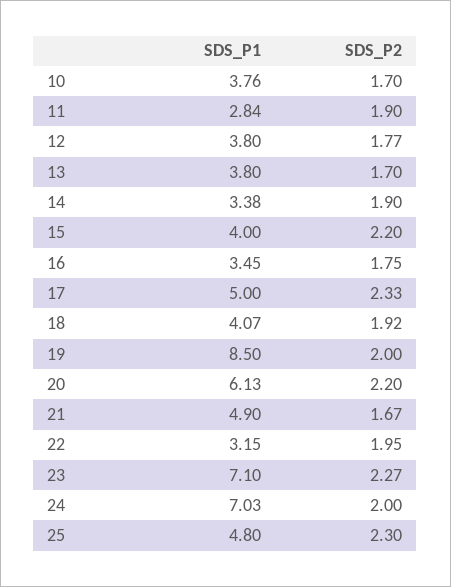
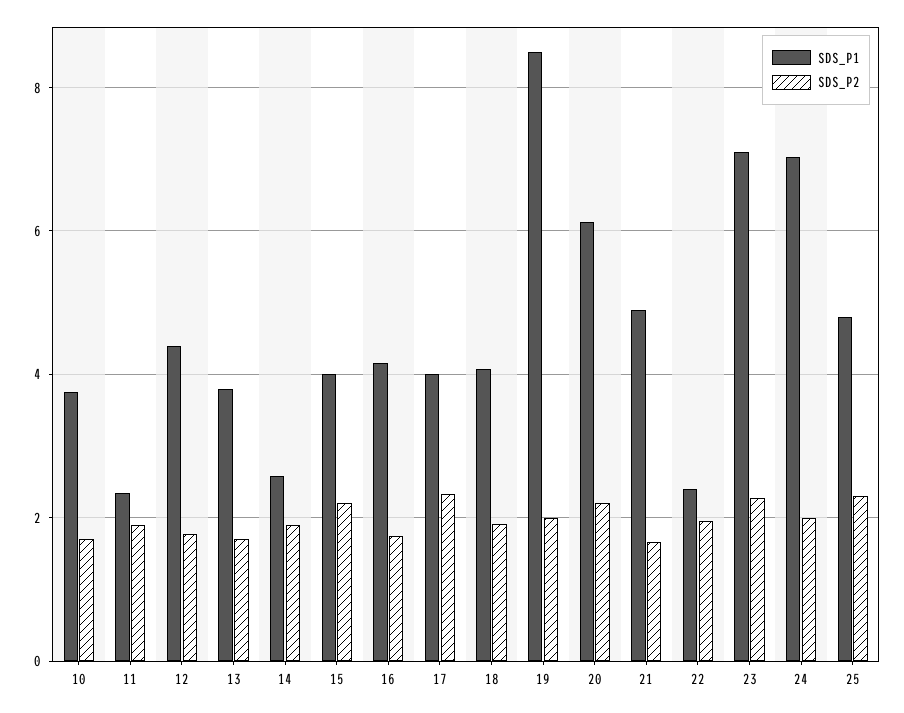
SDS_P1, 11: 2.84 -> 2.4
SDS_P1, 12: 3.8 -> 4.4
SDS_P1, 14: 3.38 -> 2.6
SDS_P1, 16: 3.45 -> 4.2
SDS_P1, 17: 5 -> 4
SDS_P1, 22: 3.15 -> 2.4

